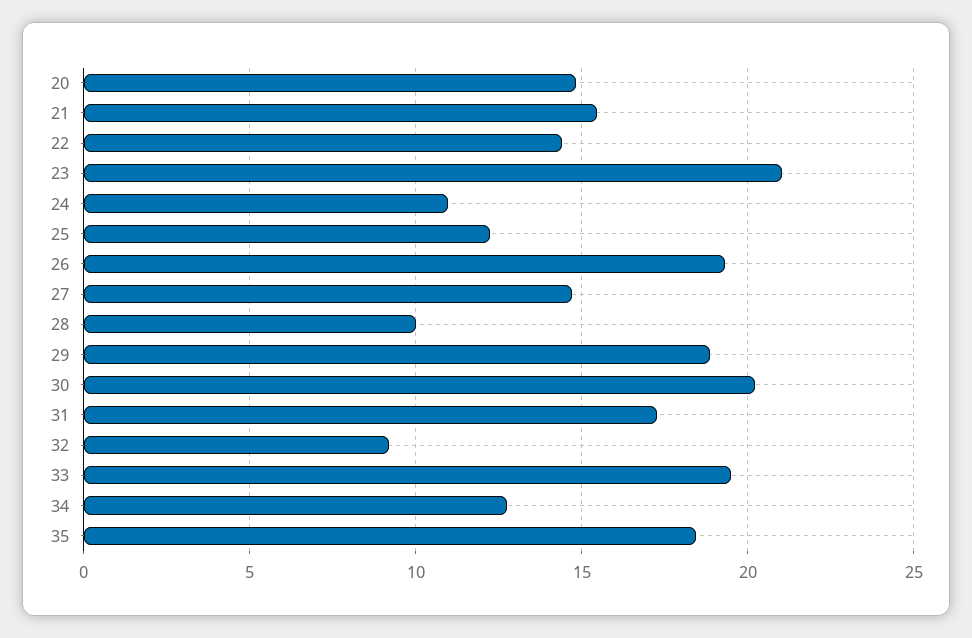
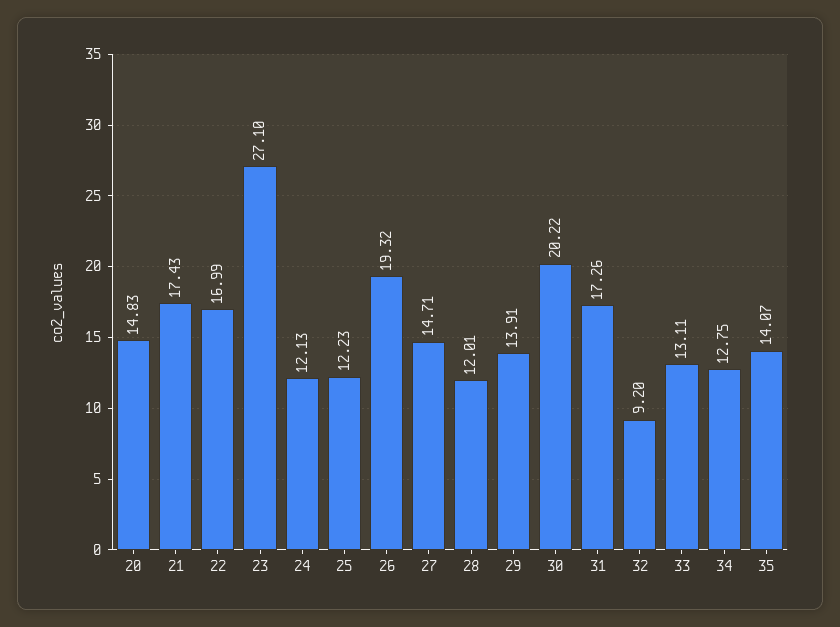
21: 15.5 -> 17.43
22: 14.5 -> 16.99
23: 21 -> 27.1
24: 11 -> 12.13
28: 10 -> 12.01
29: 19 -> 13.91
33: 19.5 -> 13.11
35: 18.5 -> 14.07

